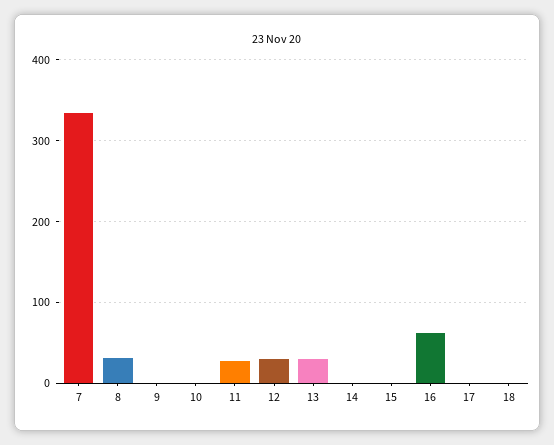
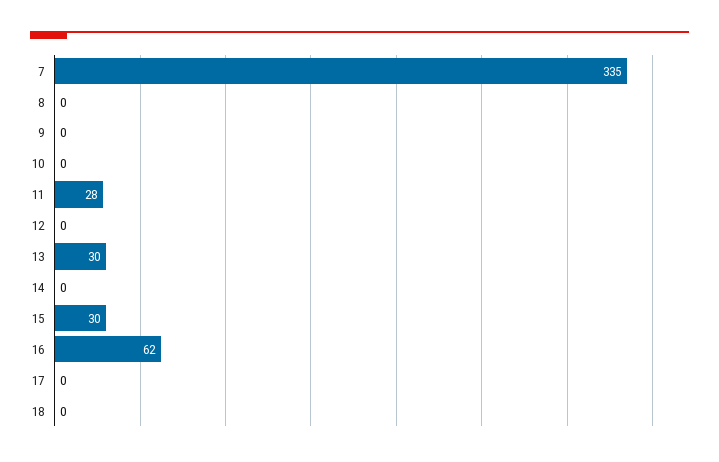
8: 30 -> 0
12: 30 -> 0
15: 0 -> 30

